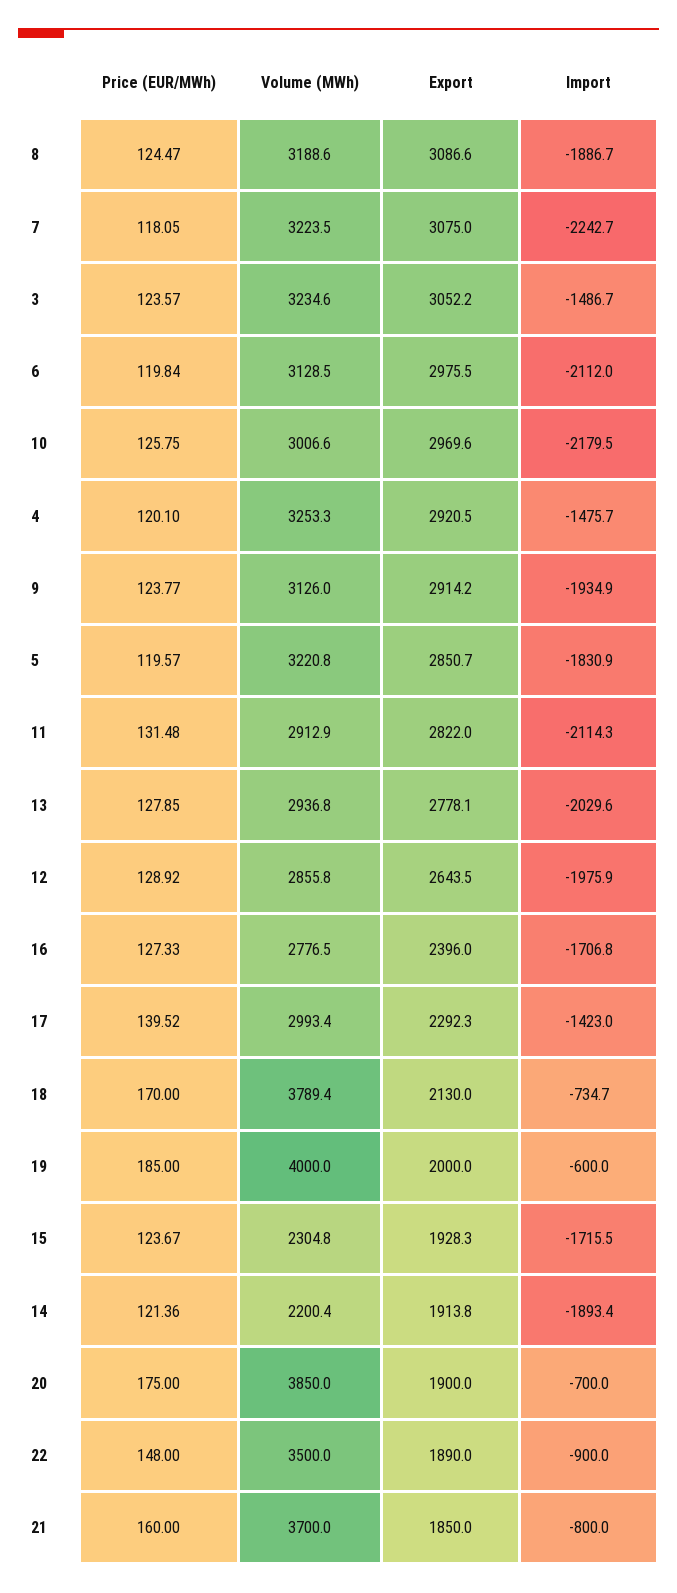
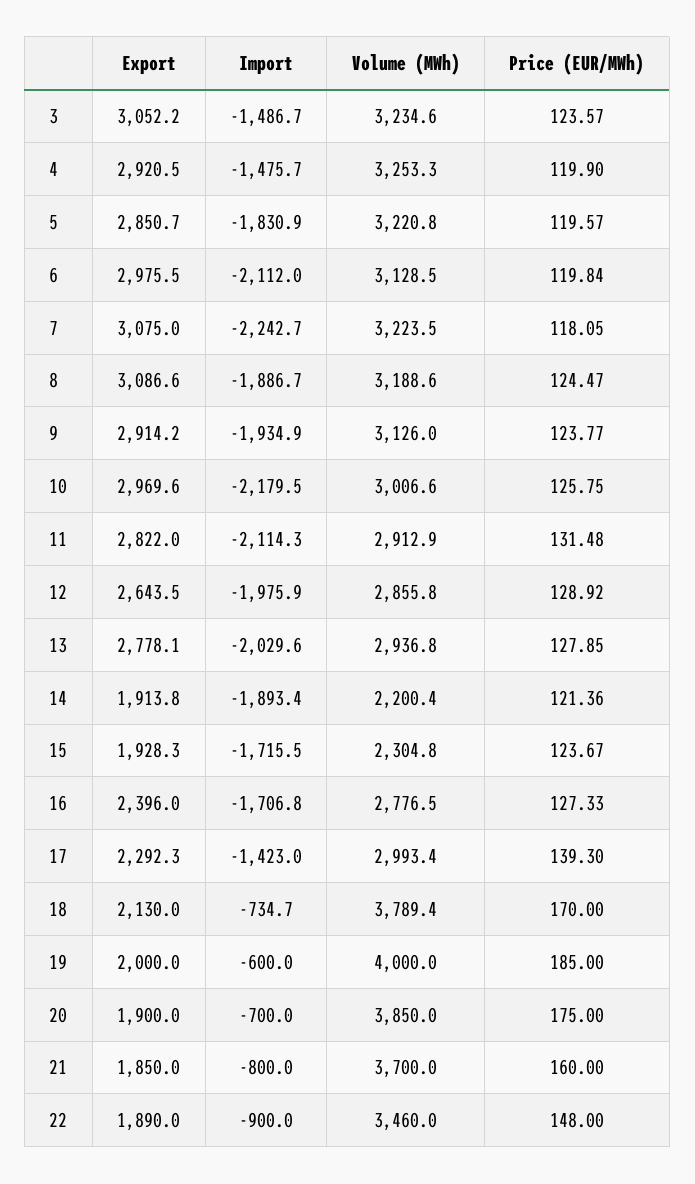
Price (EUR/MWh), 4: 120.1 -> 119.9
Price (EUR/MWh), 17: 139.52 -> 139.3
Volume (MWh), 22: 3500 -> 3460

